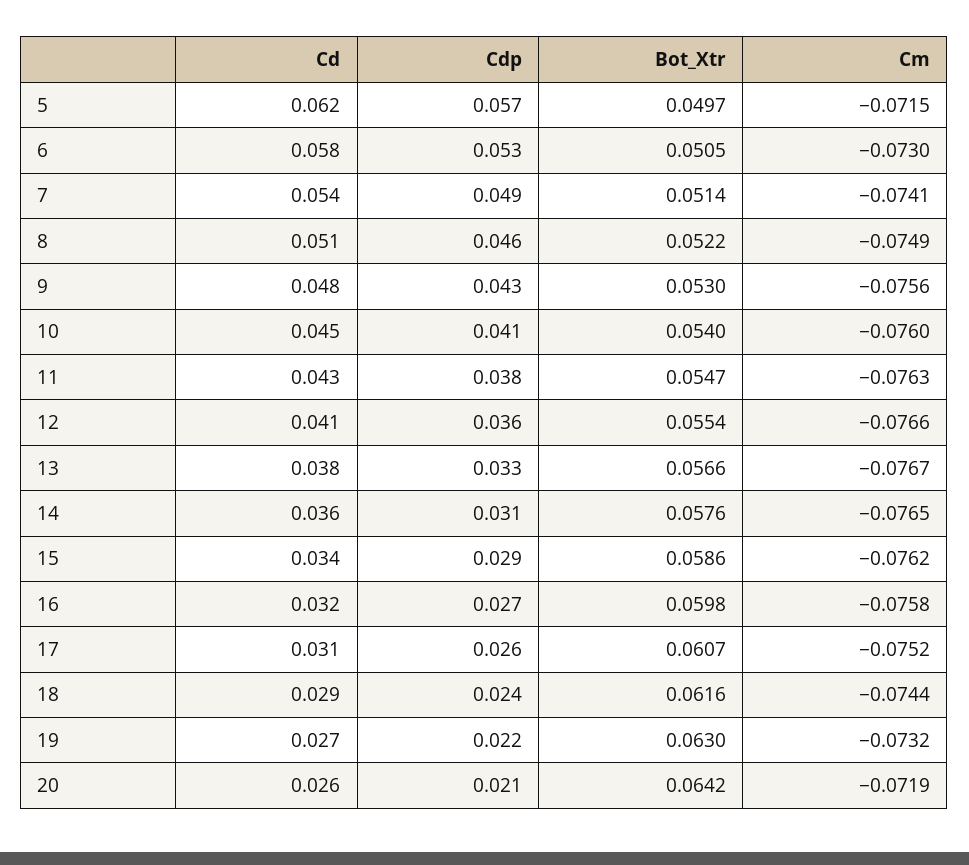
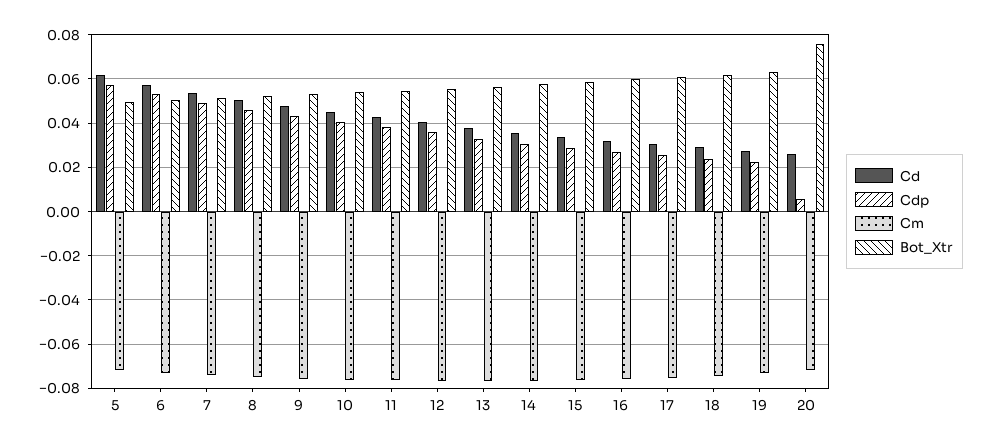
Cdp, 20: 0.021 -> 0.005
Bot_Xtr, 20: 0.0642 -> 0.075

